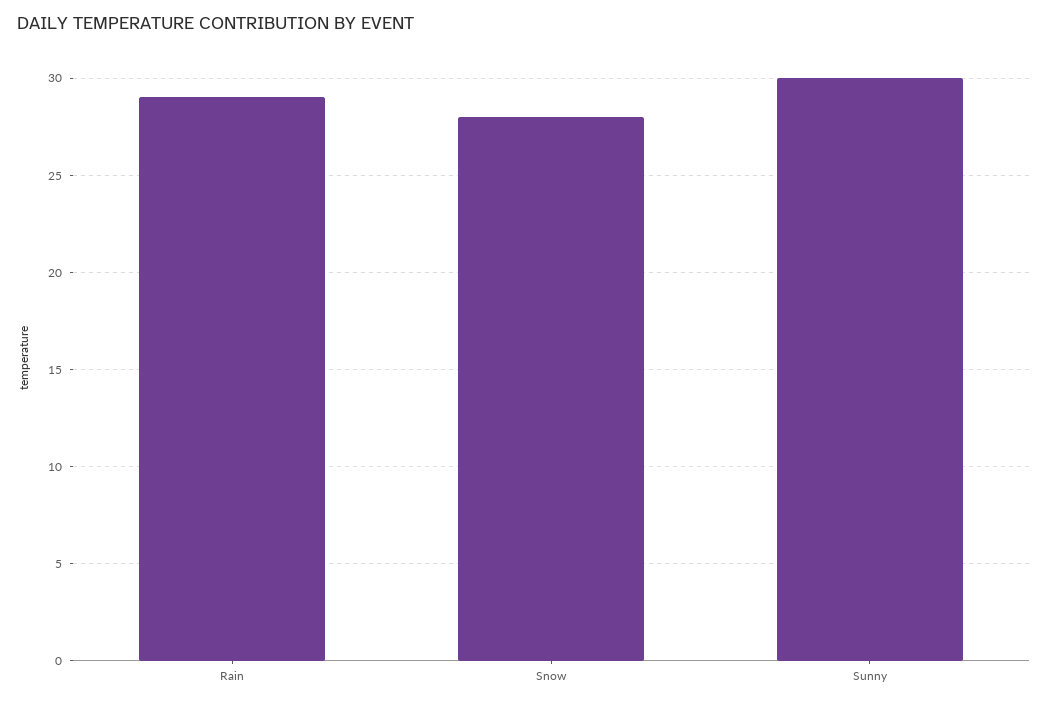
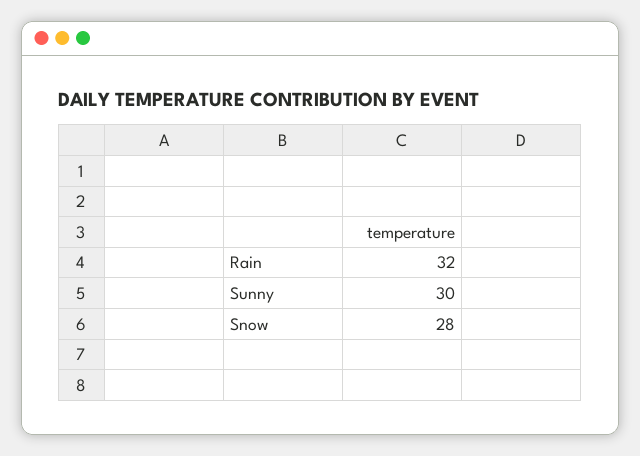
Rain: 29 -> 32

